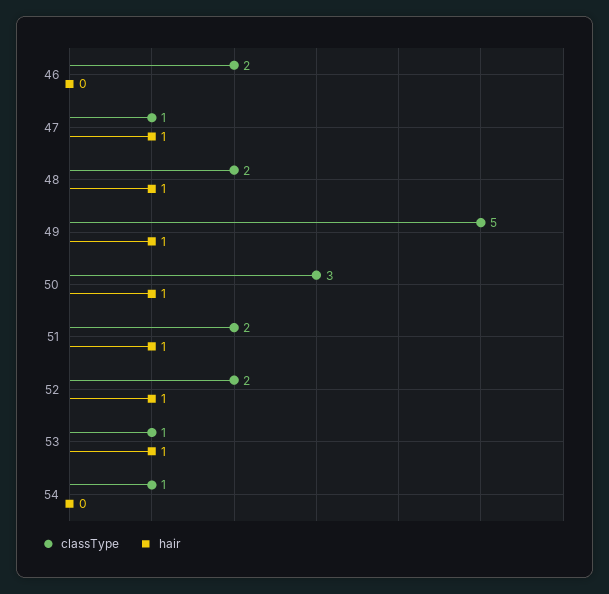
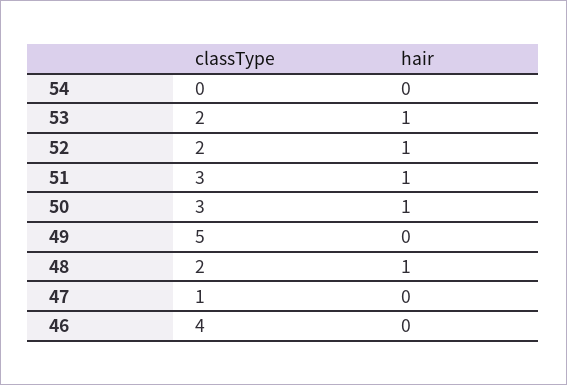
classType, 46: 2 -> 4
hair, 47: 1 -> 0
hair, 49: 1 -> 0
classType, 51: 2 -> 3
classType, 53: 1 -> 2
classType, 54: 1 -> 0

